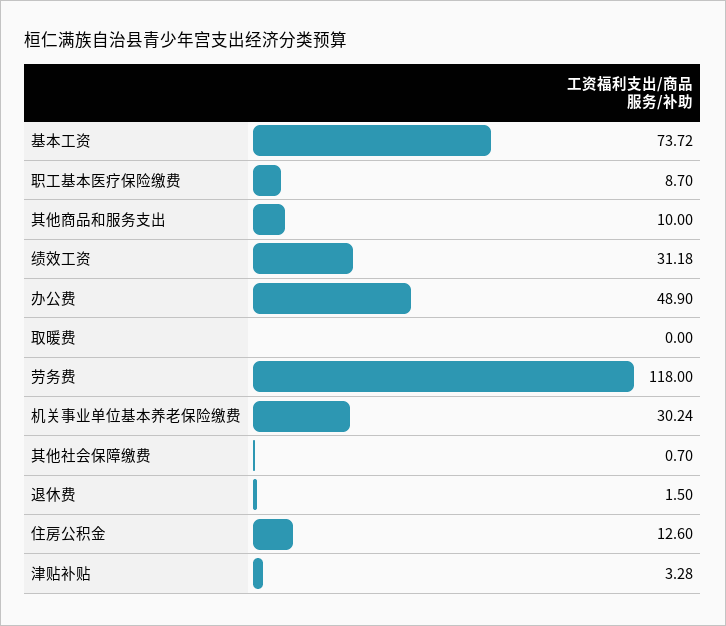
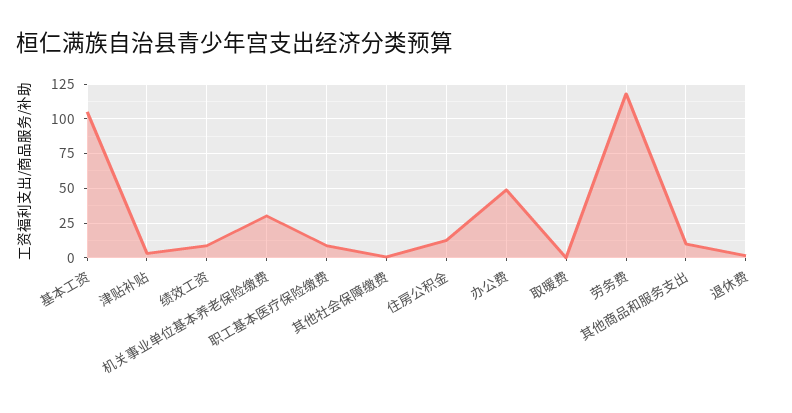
基本工资: 73.72 -> 105
绩效工资: 31.18 -> 10

